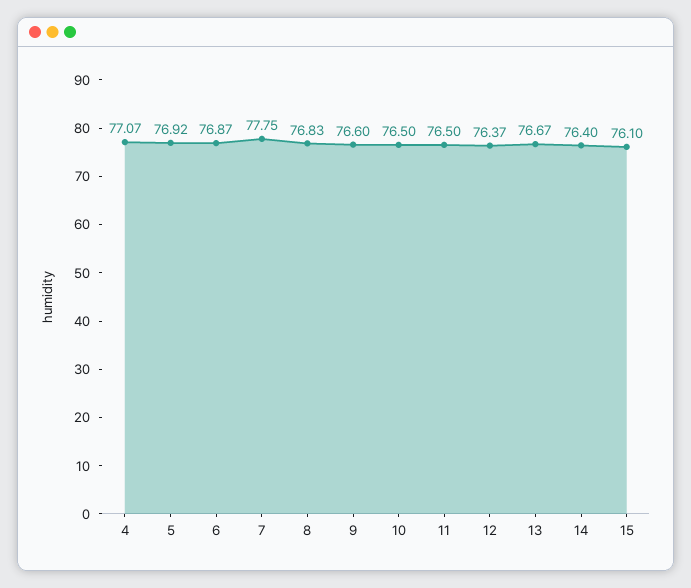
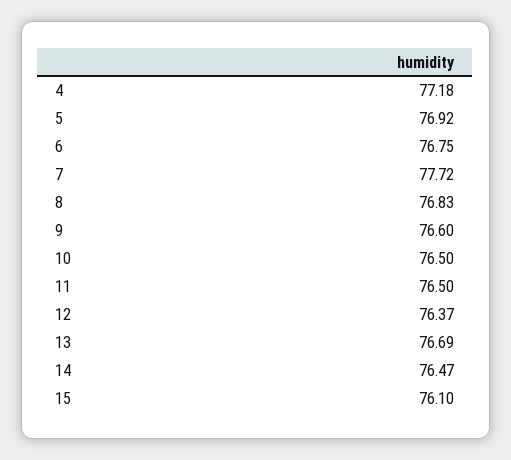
4: 77.07 -> 77.18
6: 76.87 -> 76.75
7: 77.75 -> 77.72
13: 76.67 -> 76.69
14: 76.4 -> 76.47

